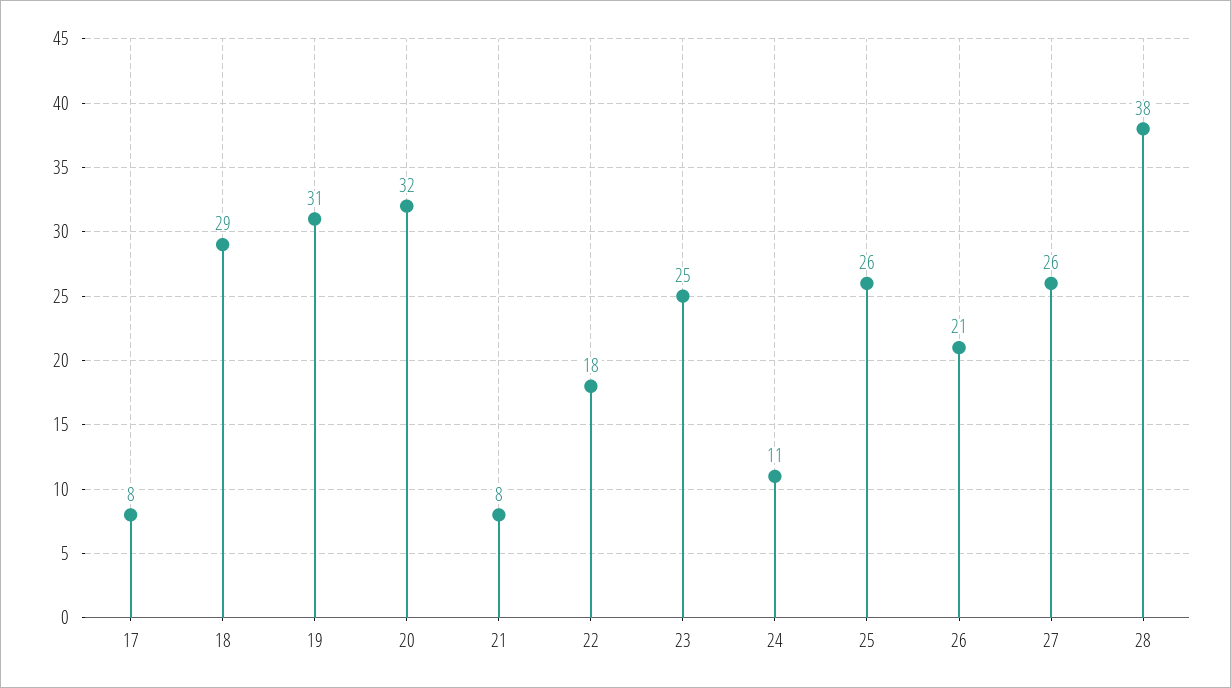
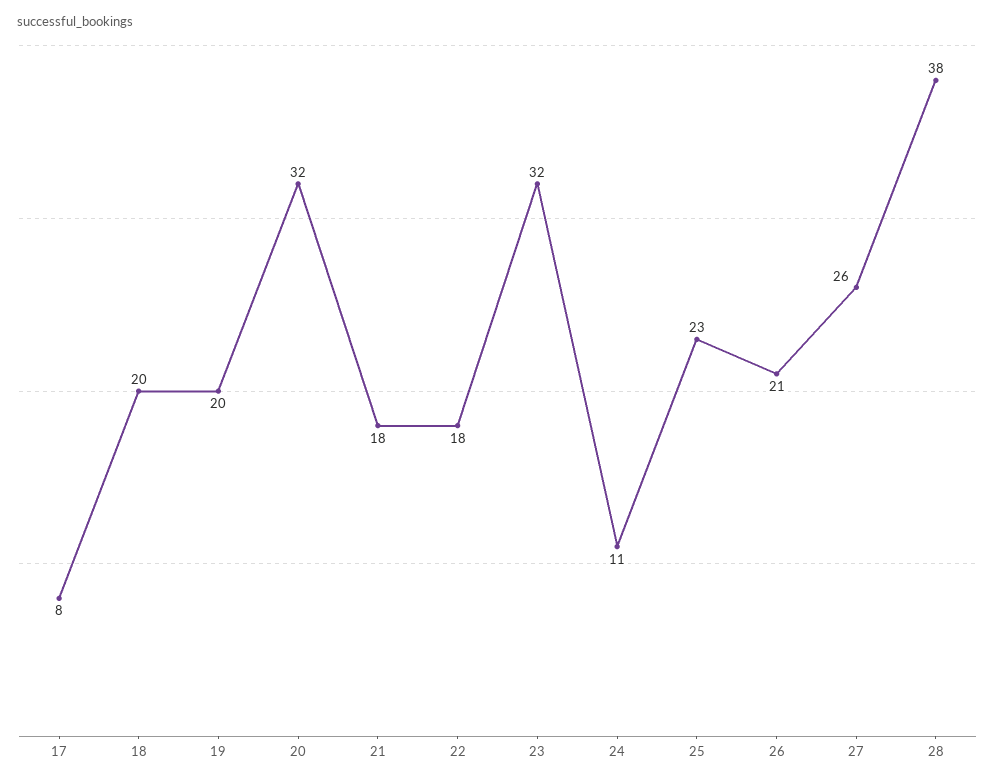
18: 29 -> 20
19: 31 -> 20
21: 8 -> 18
23: 25 -> 32
25: 26 -> 23

